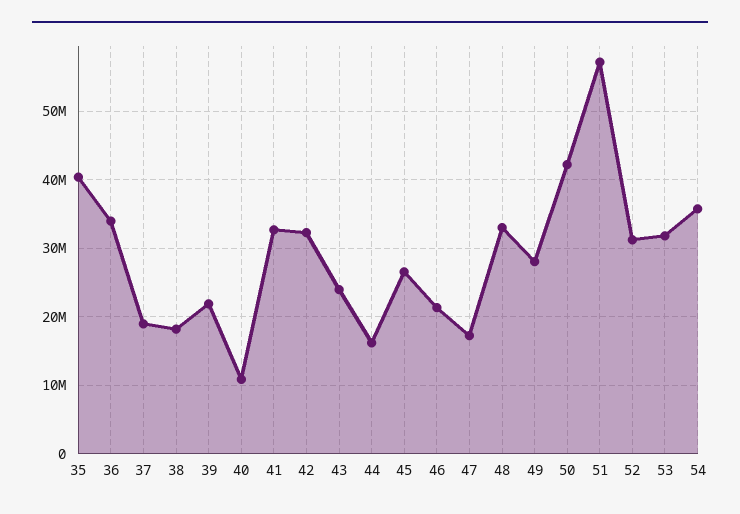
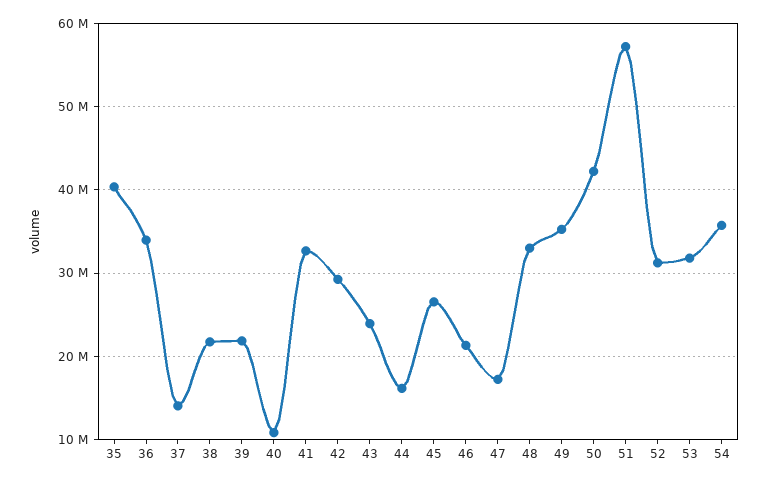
37: 19000000 -> 14000000
38: 18000000 -> 22000000
42: 32000000 -> 29000000
49: 28000000 -> 35000000

